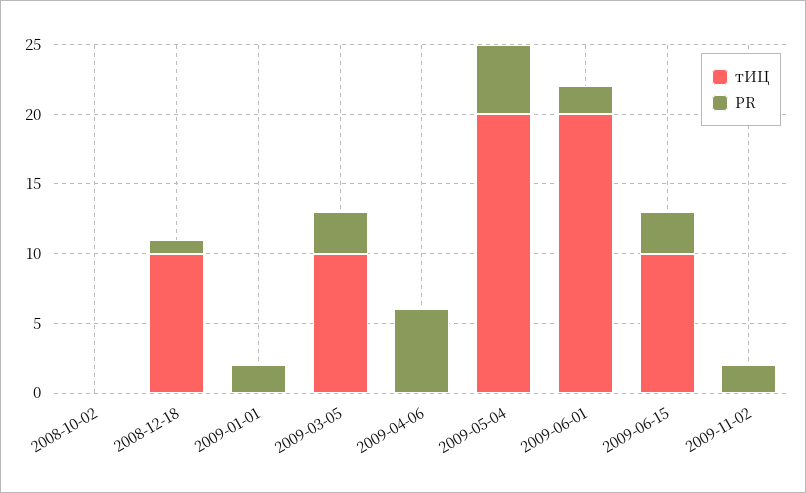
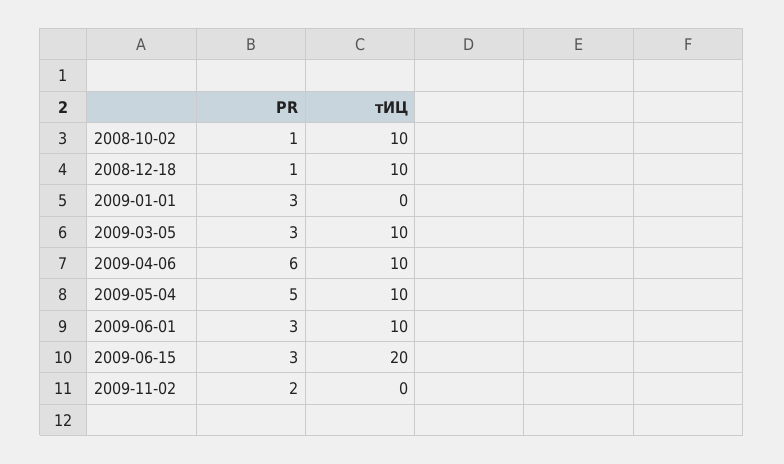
тИЦ, 2008-10-02: 0 -> 10
PR, 2008-10-02: 0 -> 1
PR, 2009-01-01: 2 -> 3
тИЦ, 2009-04-06: 0 -> 10
тИЦ, 2009-05-04: 20 -> 10
тИЦ, 2009-06-01: 20 -> 10
PR, 2009-06-01: 2 -> 3
тИЦ, 2009-06-15: 10 -> 20

